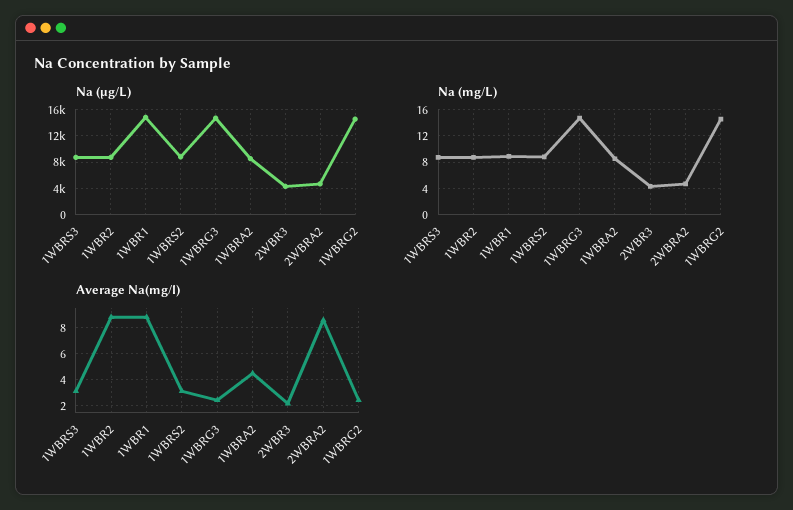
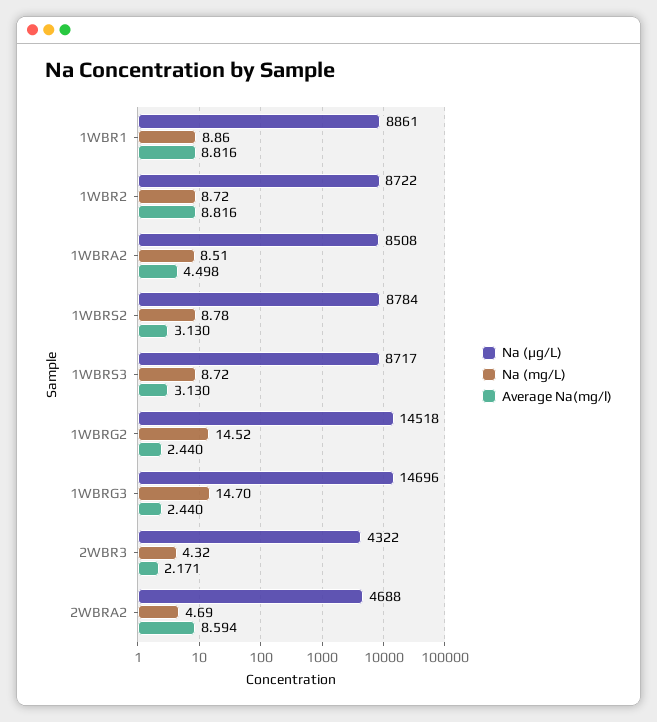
Na (µg/L), 1WBR1: 15000 -> 8861

